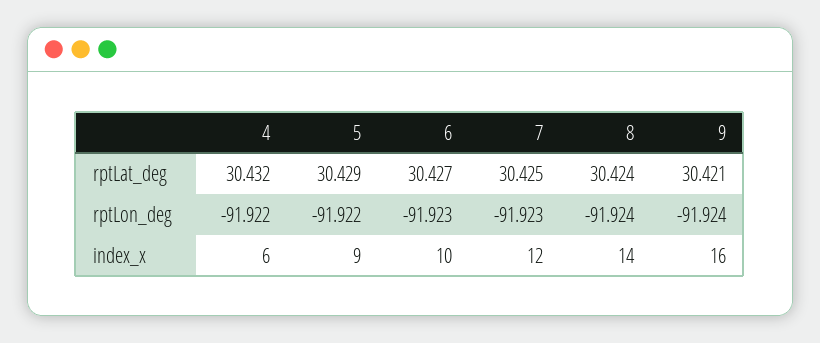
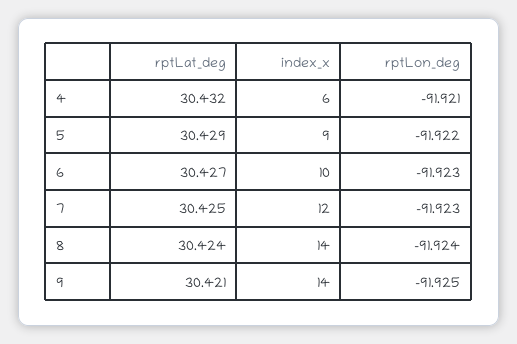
4, rptLon_deg: -91.922 -> -91.921
9, rptLon_deg: -91.924 -> -91.925
9, index_x: 16 -> 14

